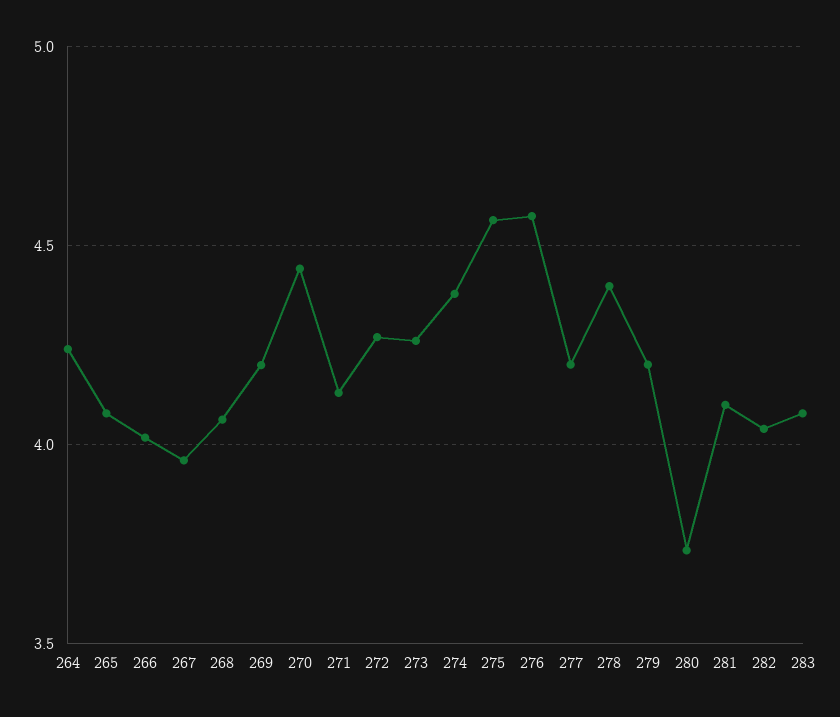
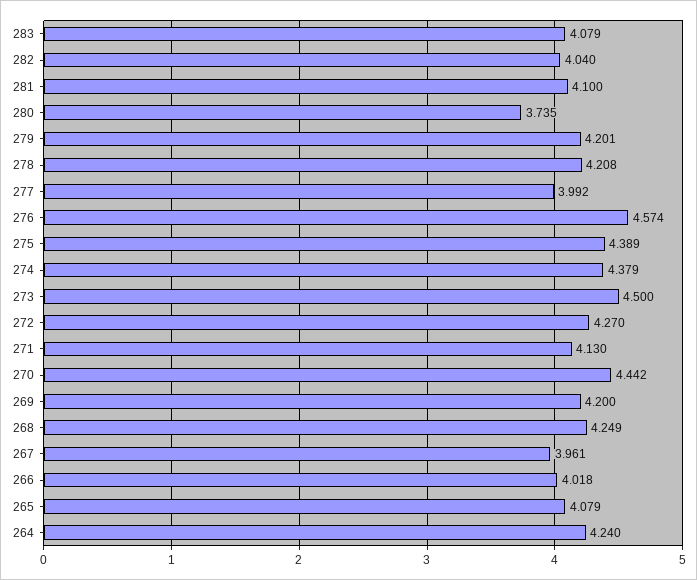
268: 4.05 -> 4.249
273: 4.25 -> 4.5
275: 4.55 -> 4.389
277: 4.2 -> 3.992
278: 4.4 -> 4.208

